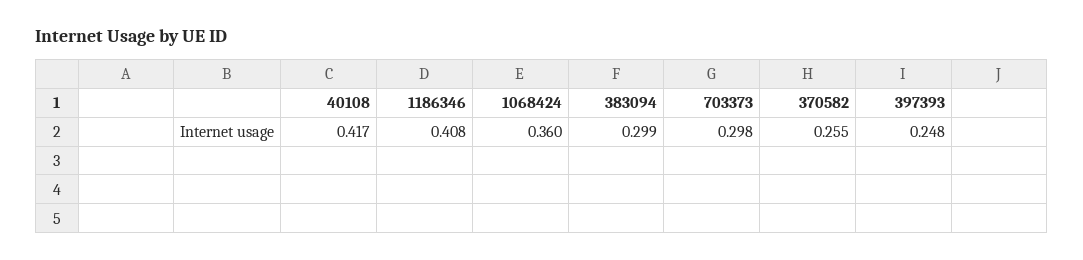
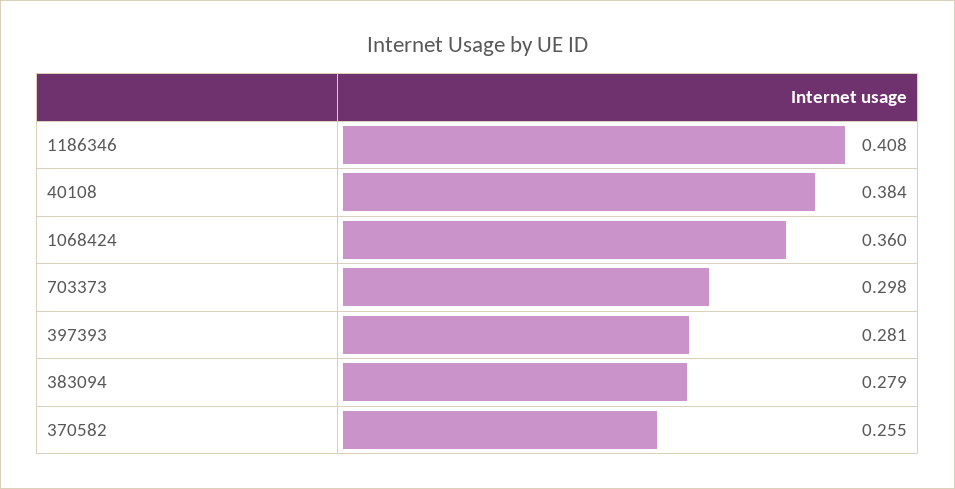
40108: 0.417 -> 0.384
383094: 0.299 -> 0.279
397393: 0.248 -> 0.281

